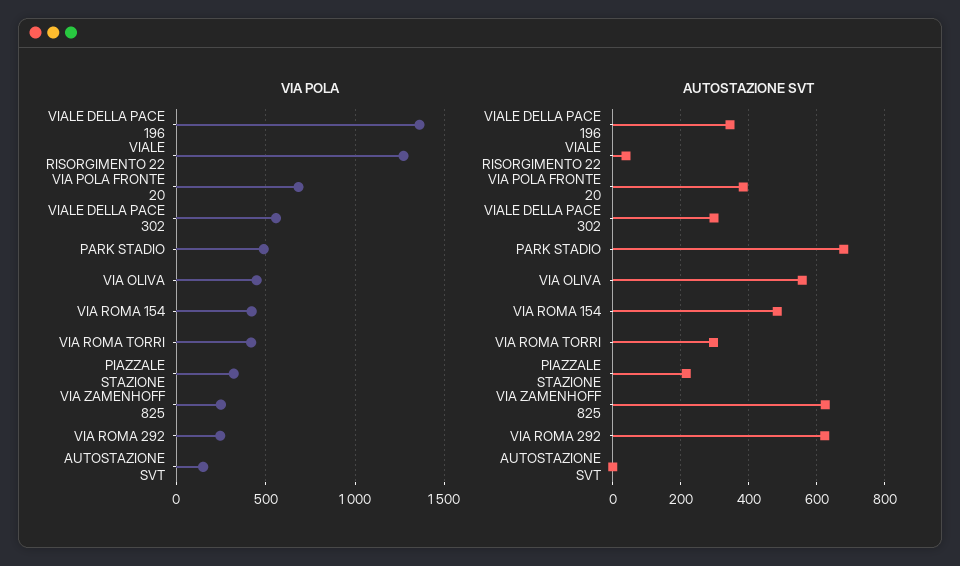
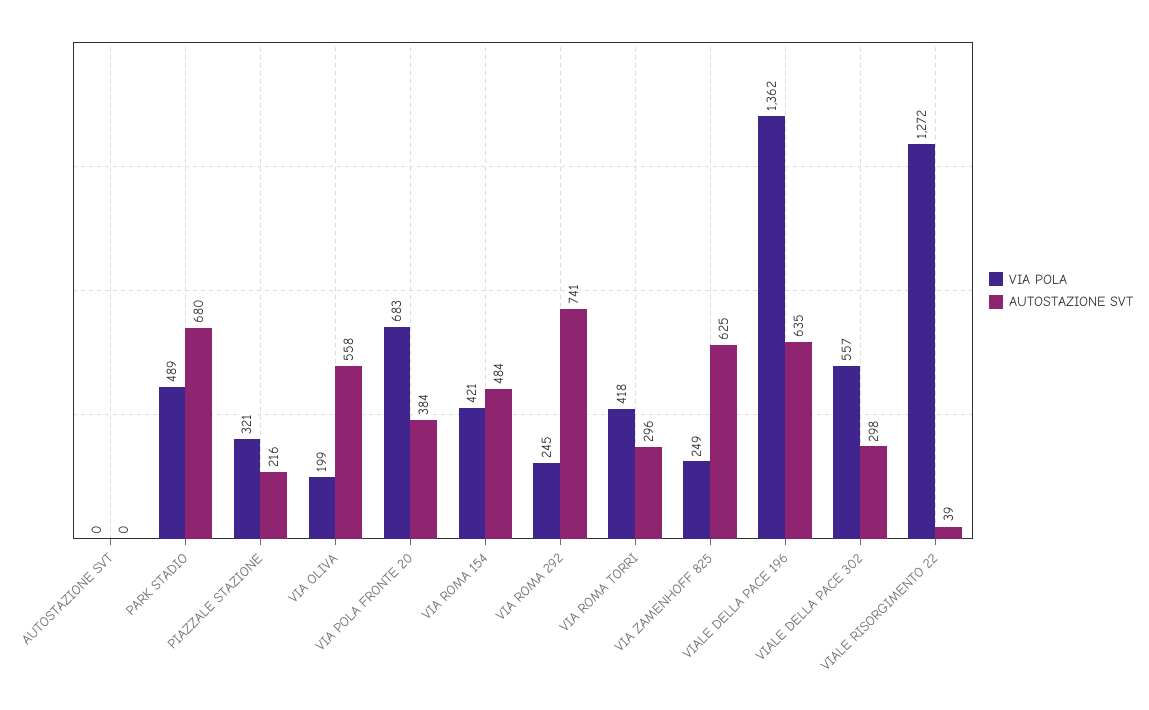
VIA POLA, VIA OLIVA: 450 -> 199
VIA POLA, AUTOSTAZIONE SVT: 150 -> 0
AUTOSTAZIONE SVT, VIALE DELLA PACE 196: 340 -> 635
AUTOSTAZIONE SVT, VIA ROMA 292: 620 -> 741

